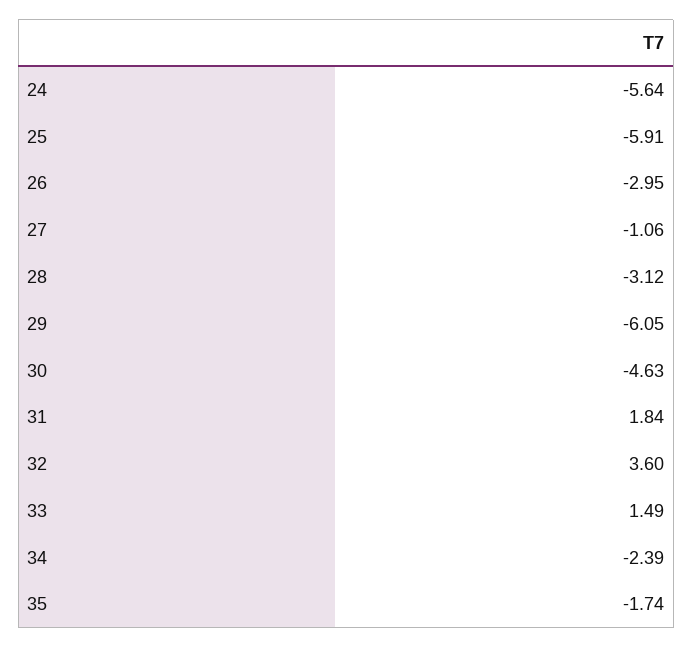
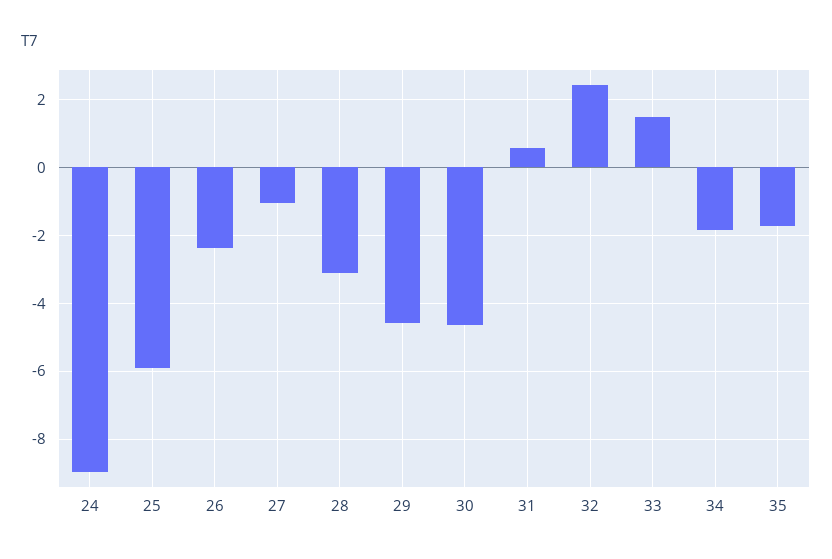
24: -5.64 -> -9
26: -2.95 -> -2.4
29: -6.05 -> -4.6
31: 1.84 -> 0.6
32: 3.6 -> 2.4
34: -2.39 -> -1.8

